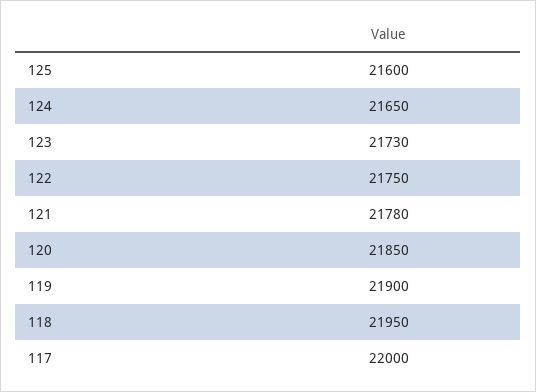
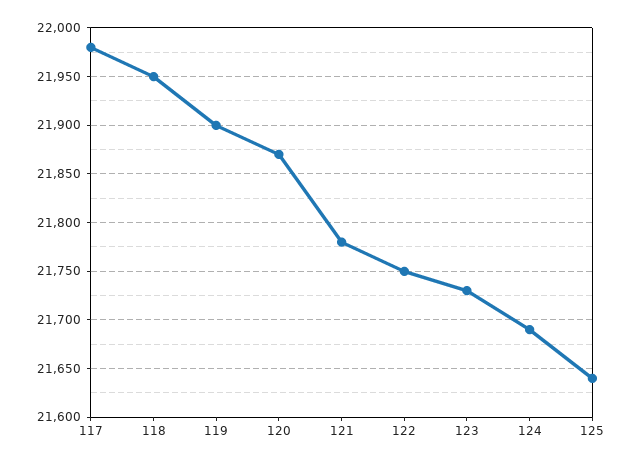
125: 21600 -> 21640
124: 21650 -> 21690
120: 21850 -> 21870
117: 22000 -> 21980

